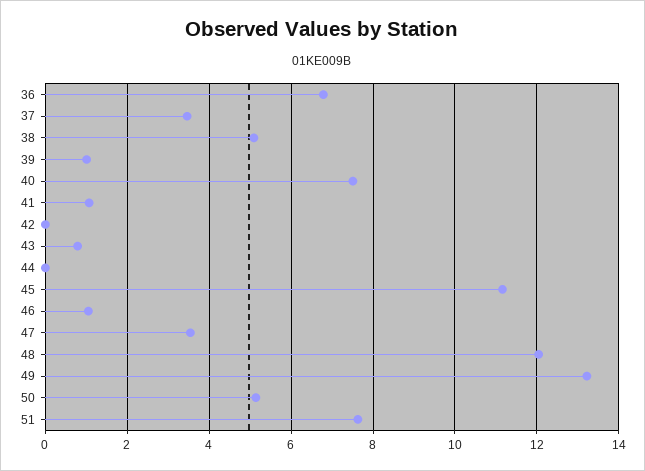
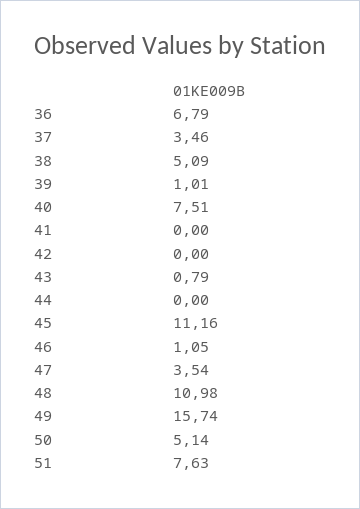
41: 1 -> 0
48: 12 -> 10.98
49: 13.2 -> 15.74

